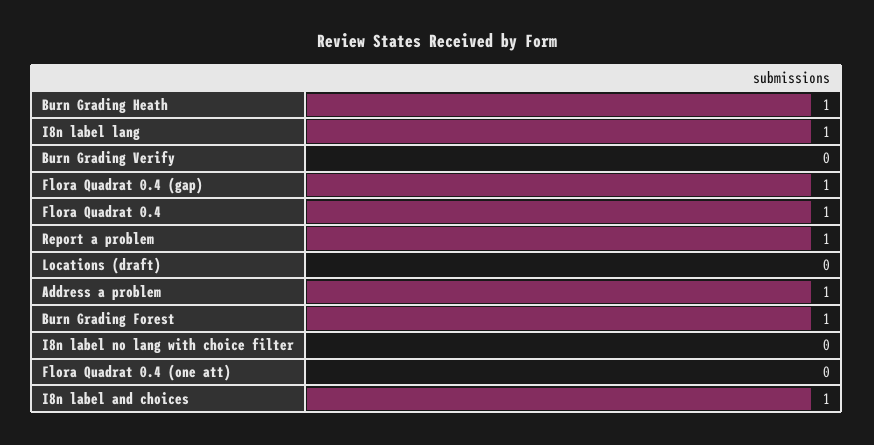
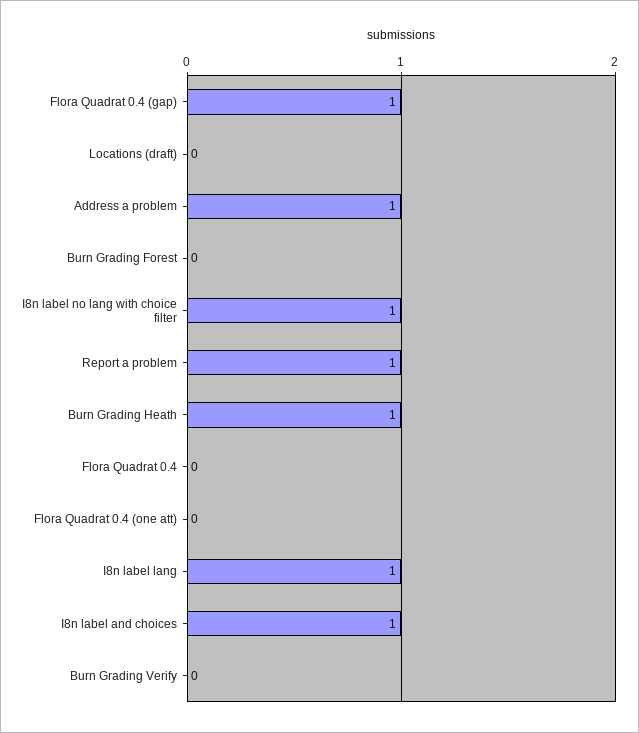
Flora Quadrat 0.4: 1 -> 0
Burn Grading Forest: 1 -> 0
I8n label no lang with choice filter: 0 -> 1

